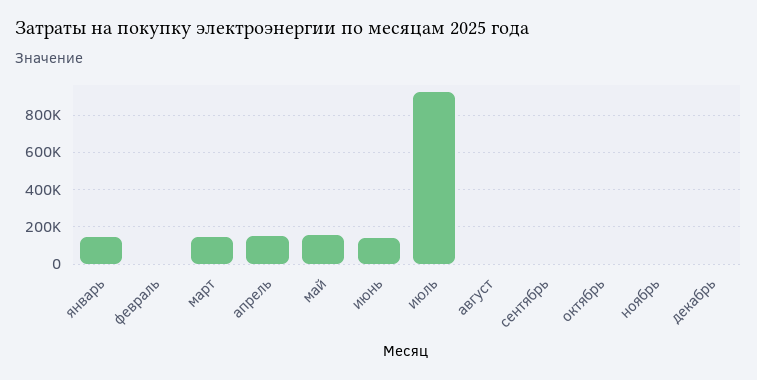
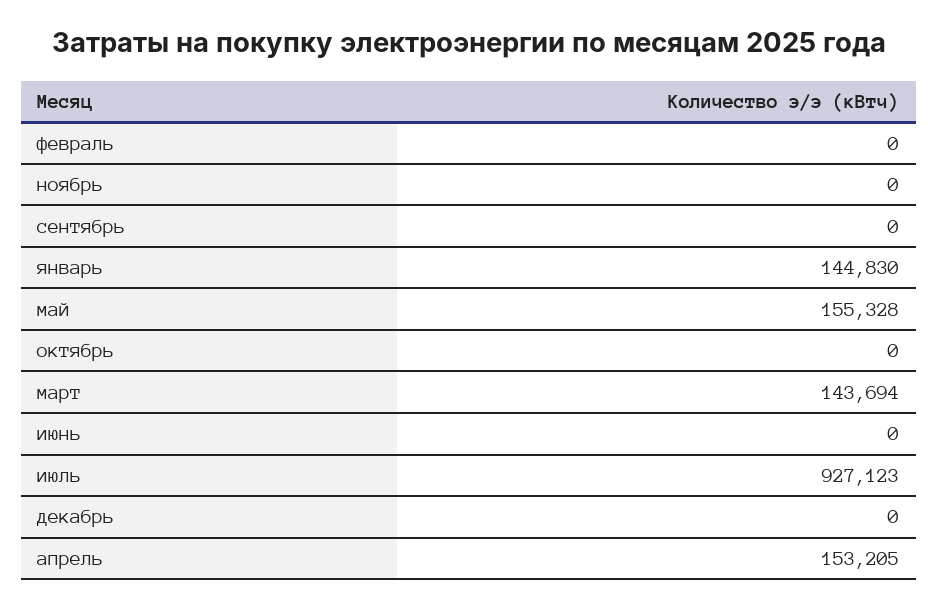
июнь: 150000 -> 0
август: 0 -> none

